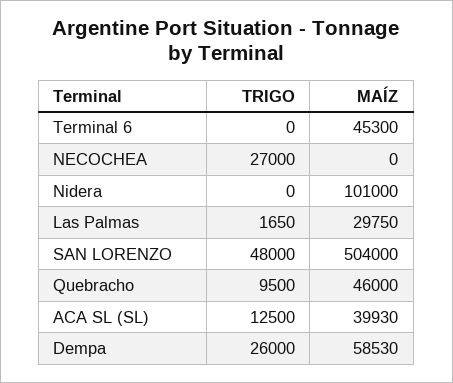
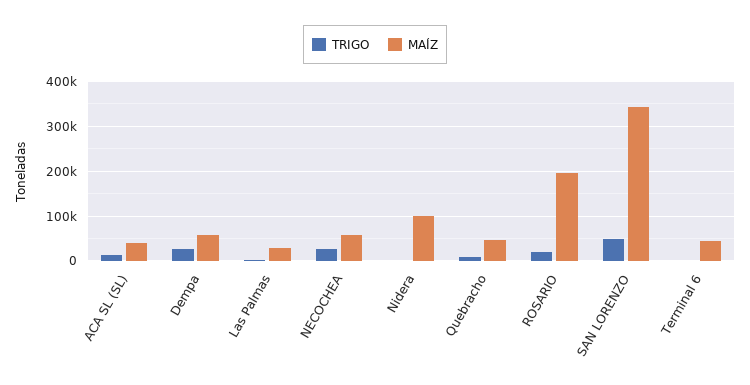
MAÍZ, NECOCHEA: 0 -> 60000
MAÍZ, SAN LORENZO: 504000 -> 340000
TRIGO, ROSARIO: none -> 20000
MAÍZ, ROSARIO: none -> 200000

